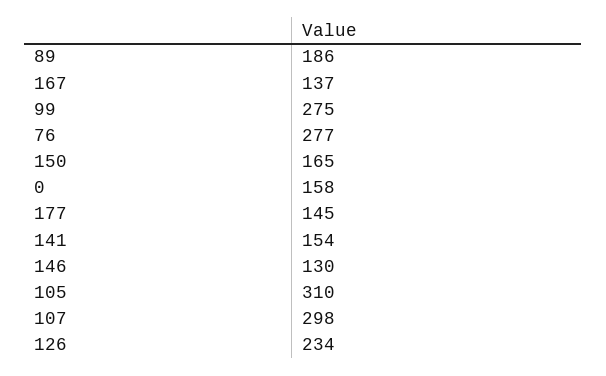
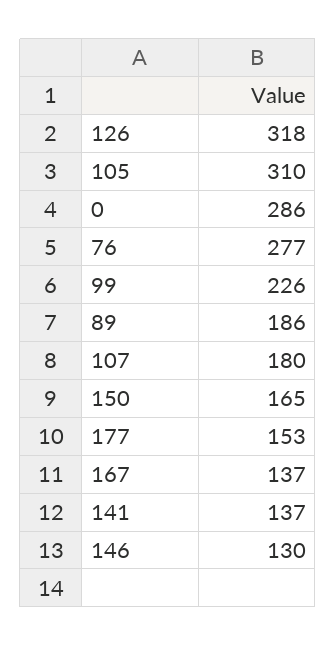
99: 275 -> 226
0: 158 -> 286
177: 145 -> 153
141: 154 -> 137
107: 298 -> 180
126: 234 -> 318

